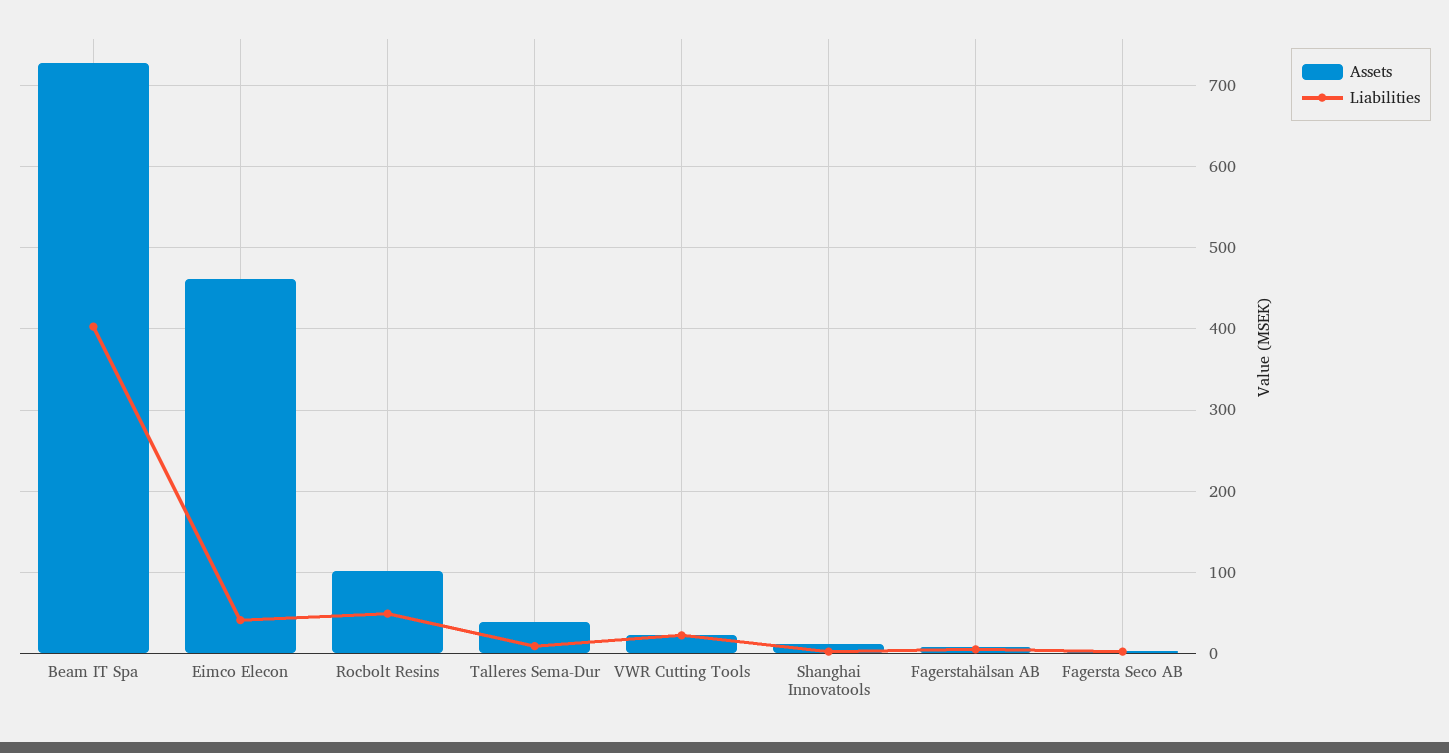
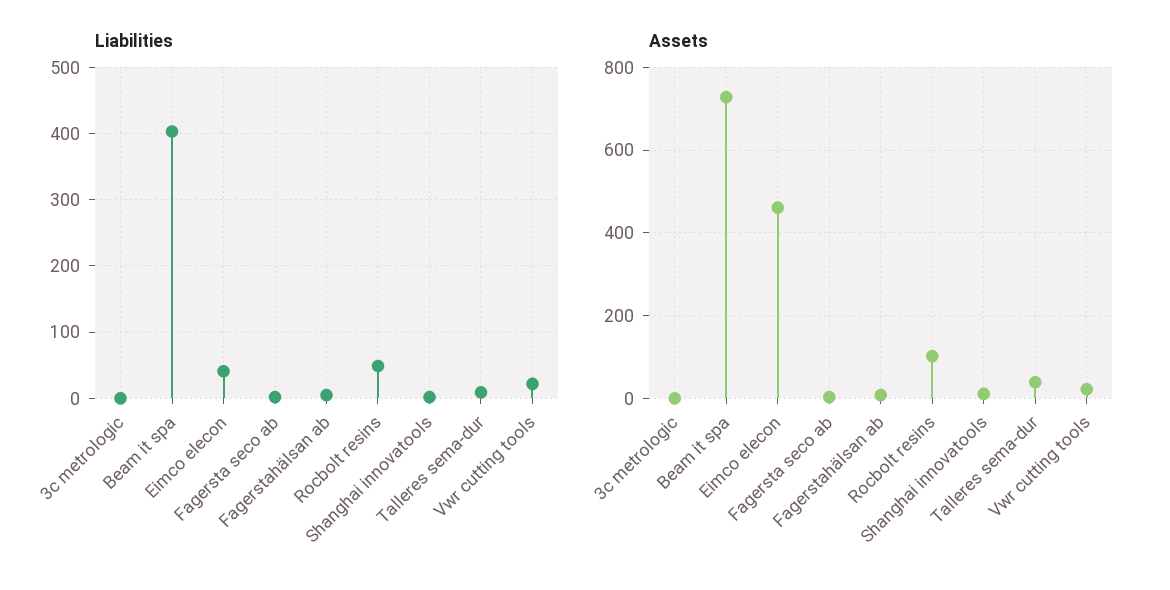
Liabilities, 3c metrologic: none -> 0
Assets, 3c metrologic: none -> 0

